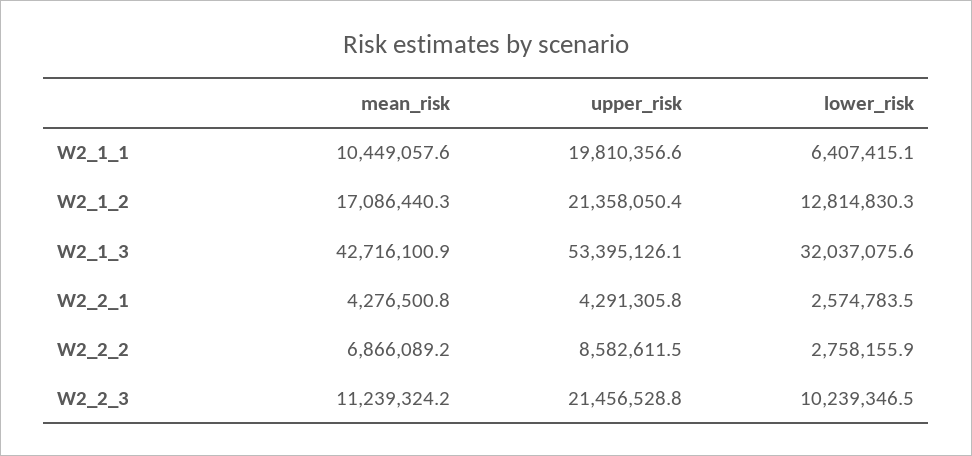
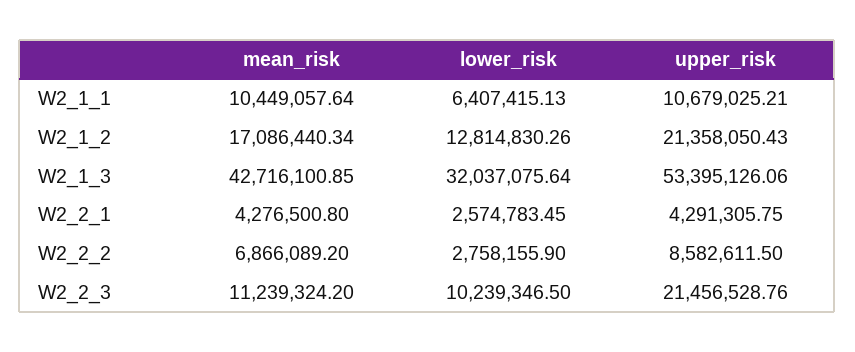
upper_risk, W2_1_1: 19810356.6 -> 10679025.21

